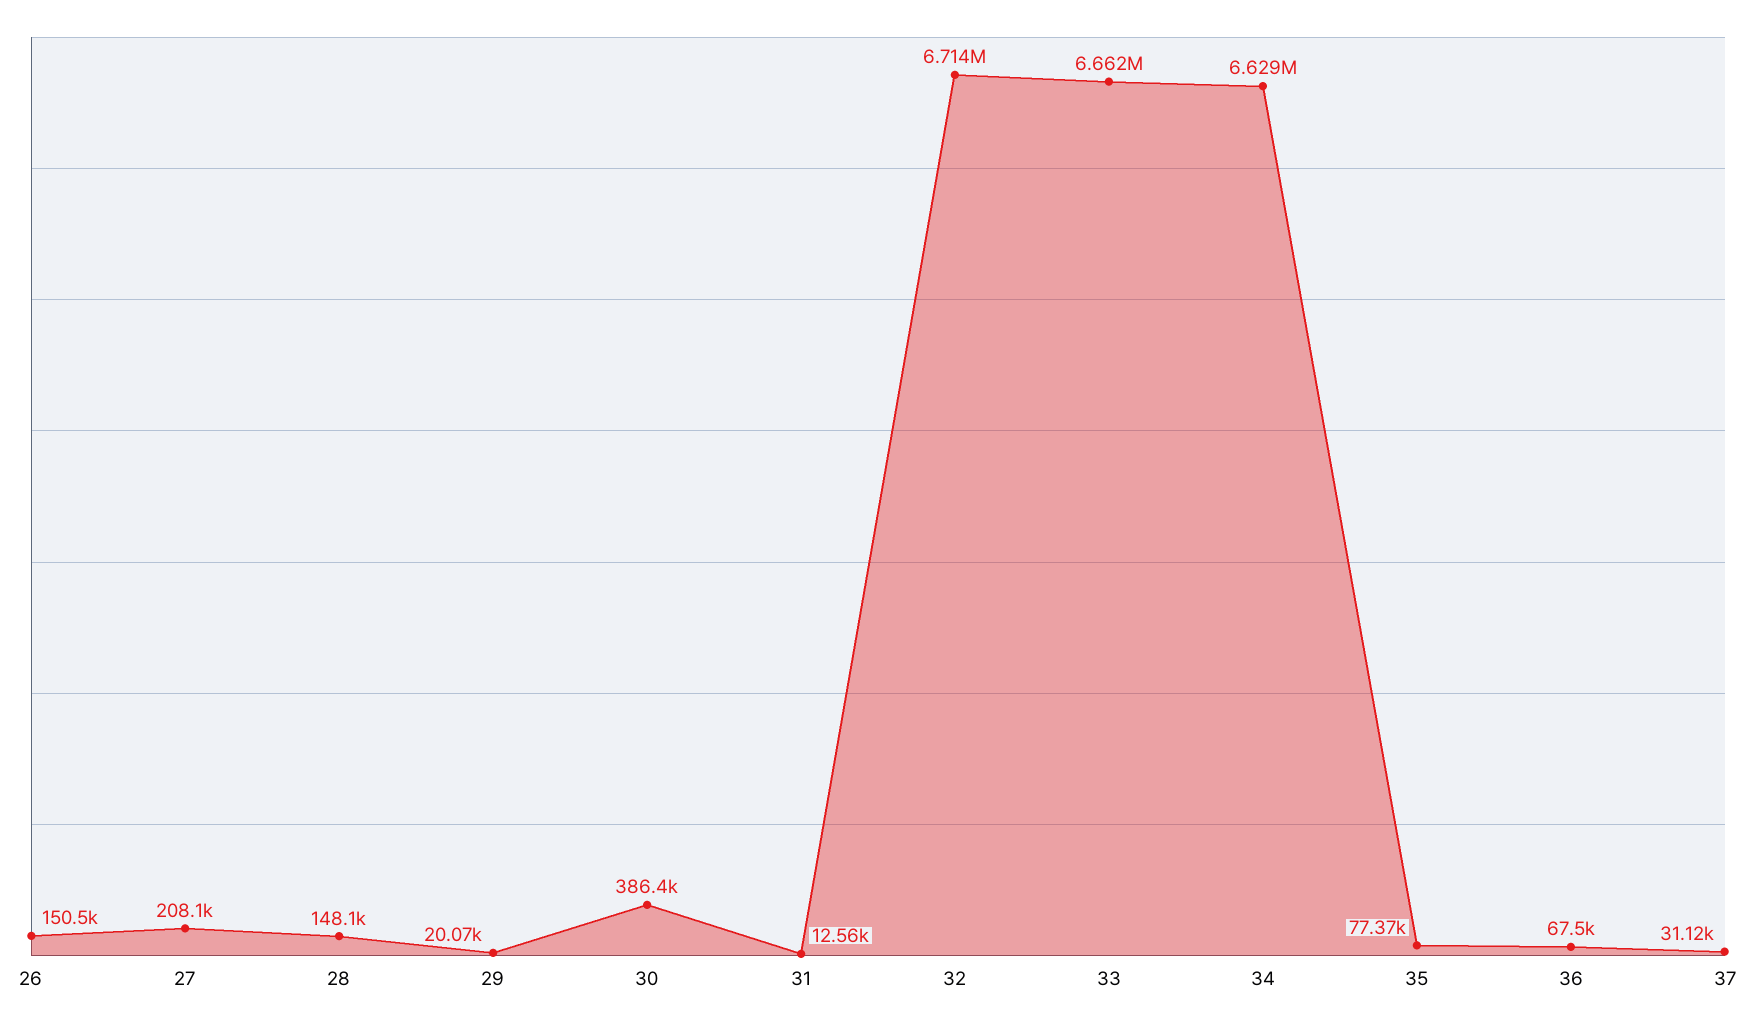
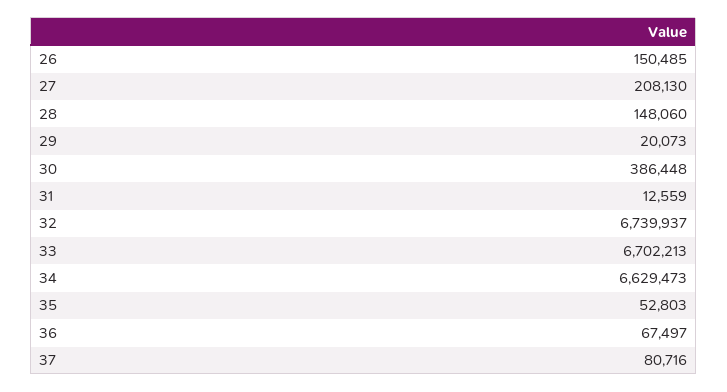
32: 6714000 -> 6739937
33: 6662000 -> 6702213
35: 77370 -> 52803
37: 31120 -> 80716

